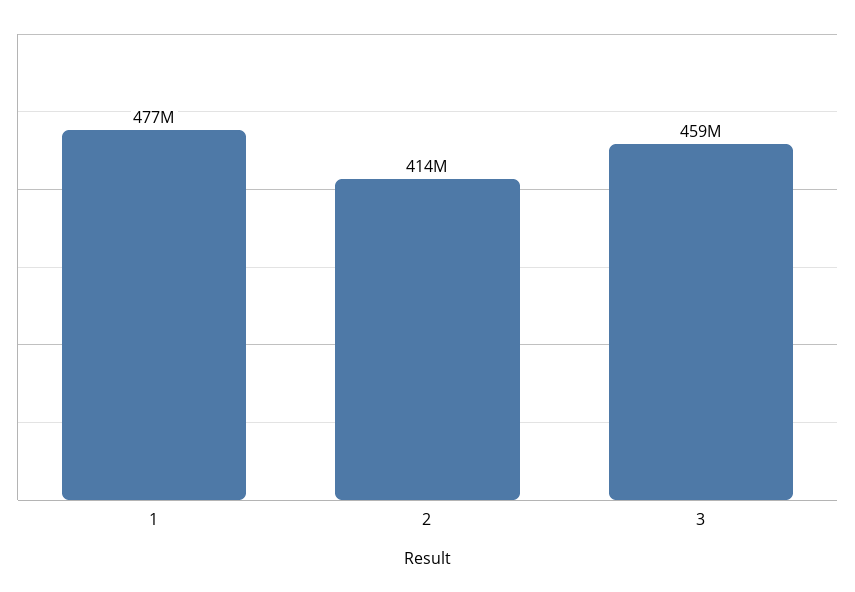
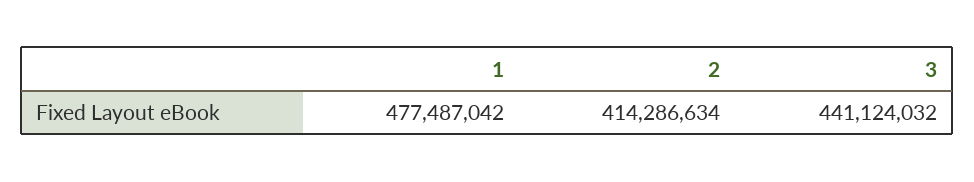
3: 459000000 -> 441124032

